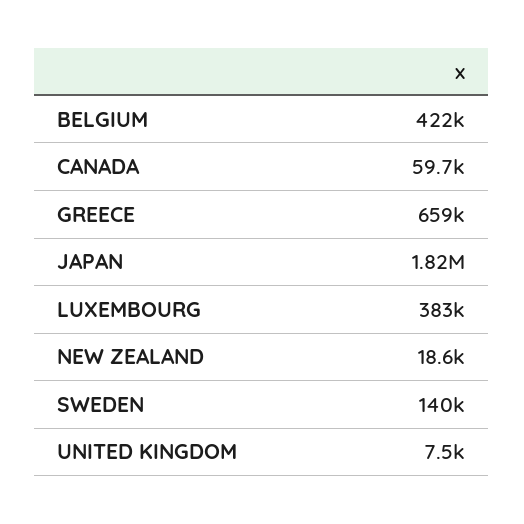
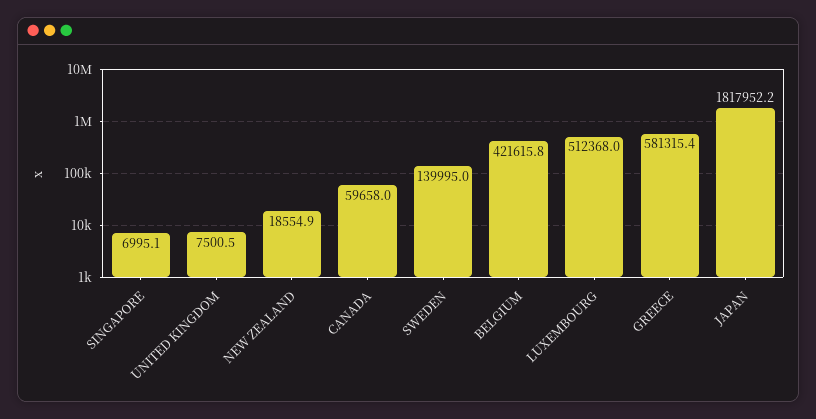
GREECE: 659000 -> 581315.4
LUXEMBOURG: 383000 -> 512368
SINGAPORE: none -> 6995.1

